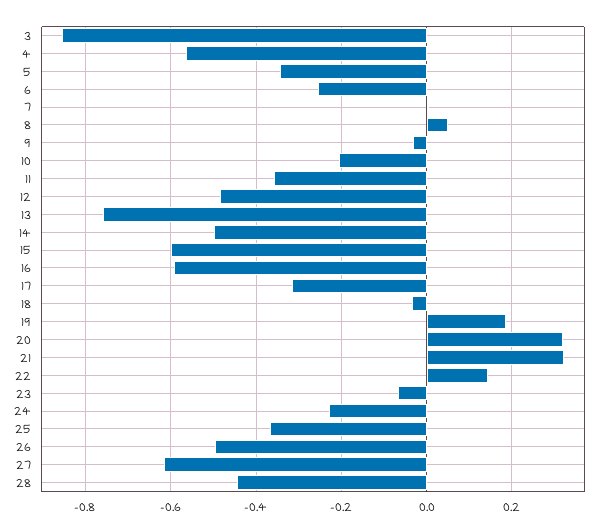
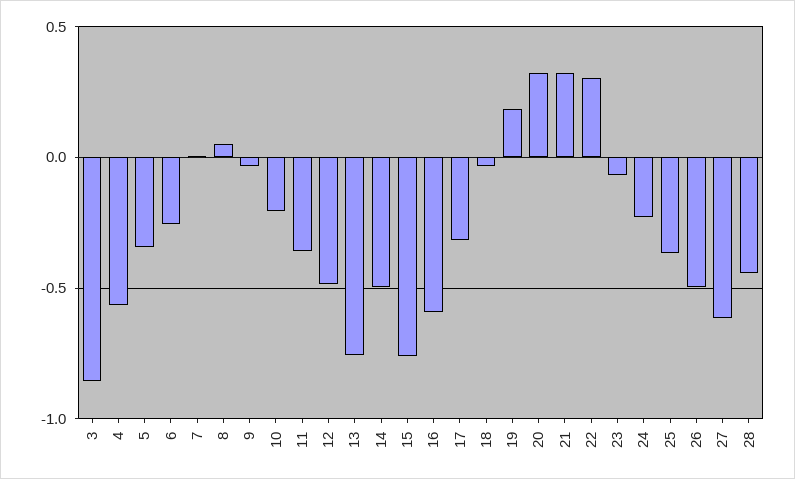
15: -0.6 -> -0.75
22: 0.14 -> 0.3

